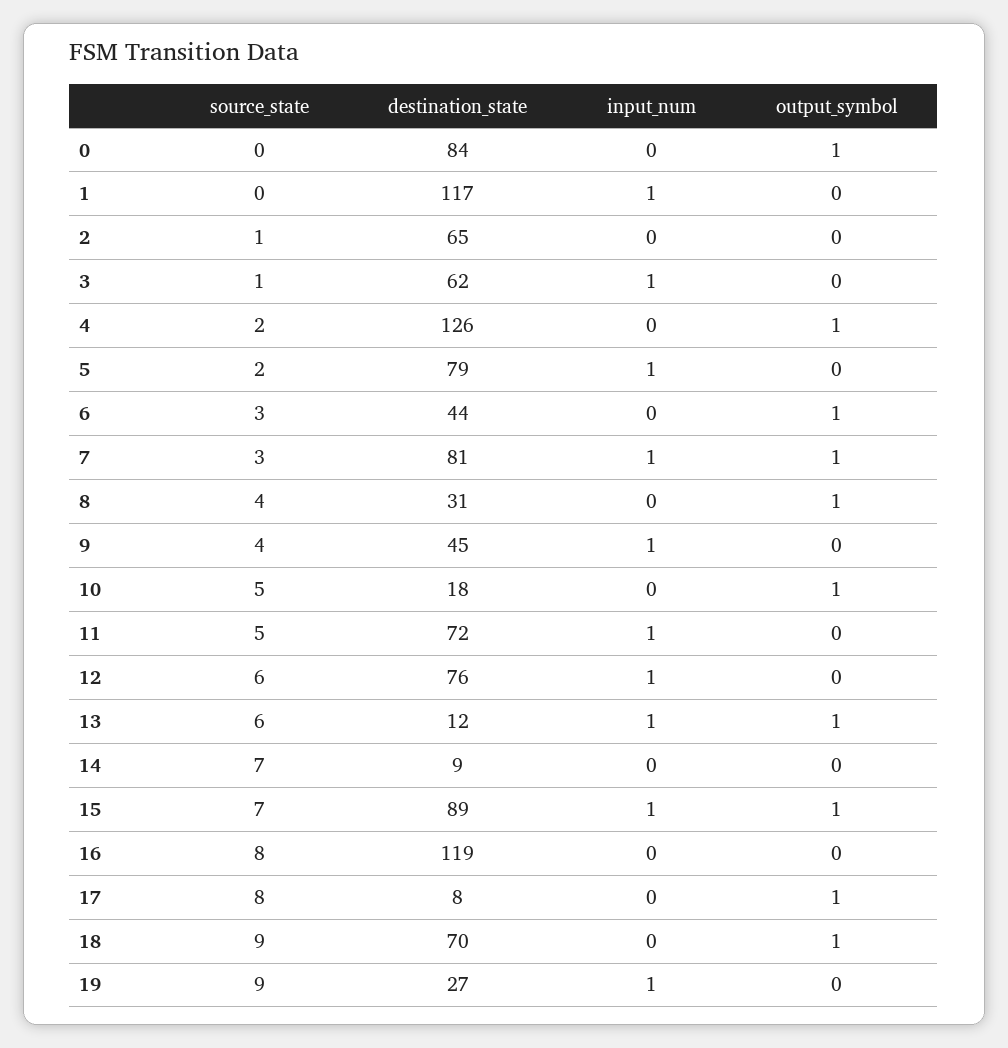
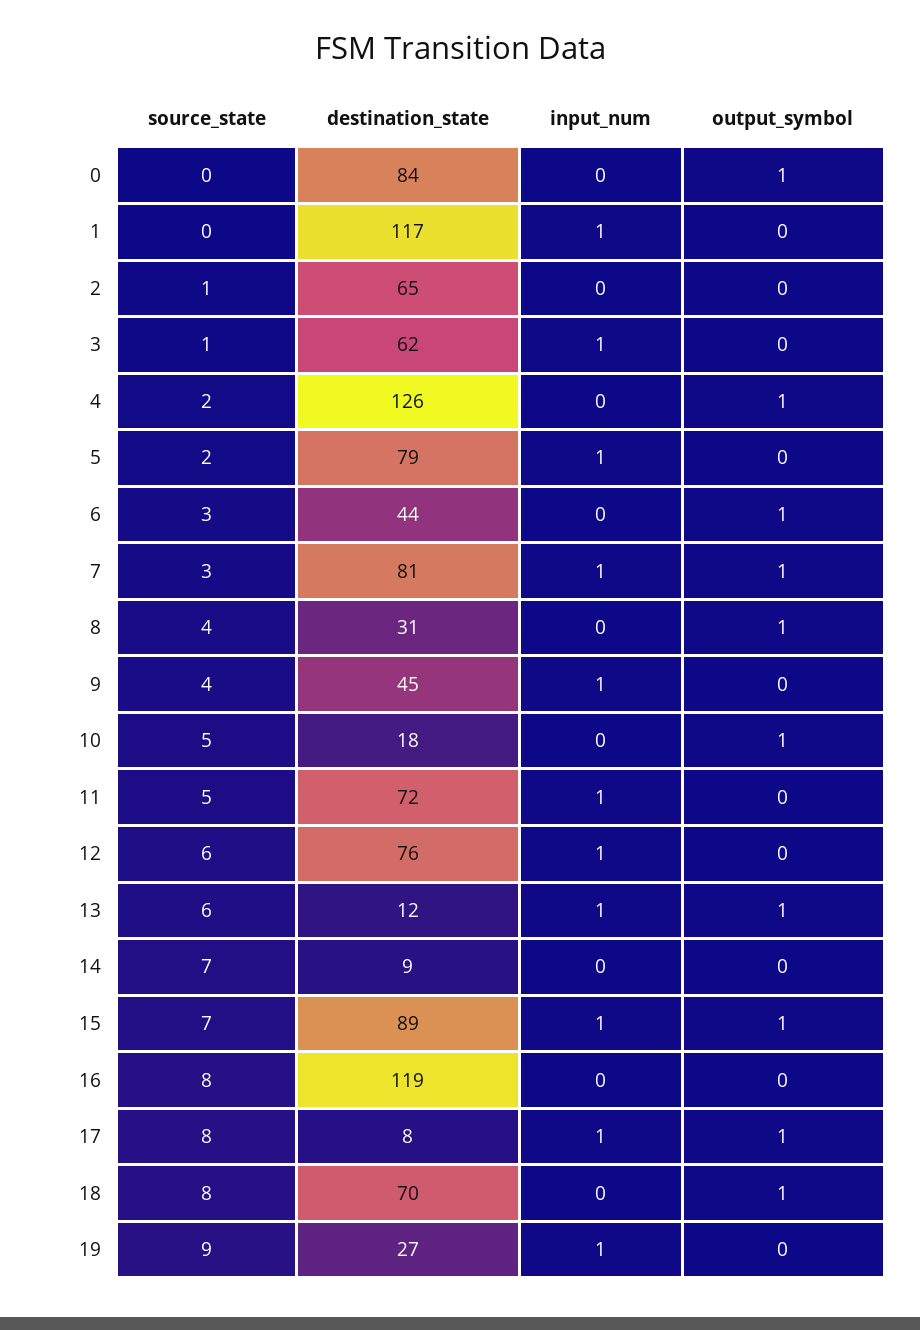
input_num, 17: 0 -> 1
source_state, 18: 9 -> 8

